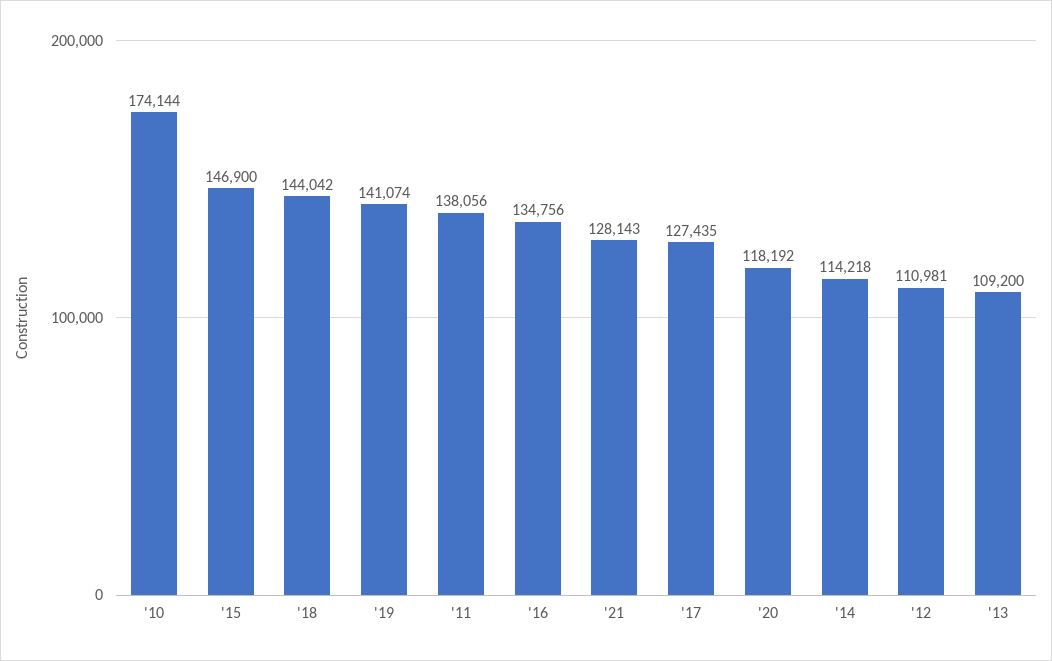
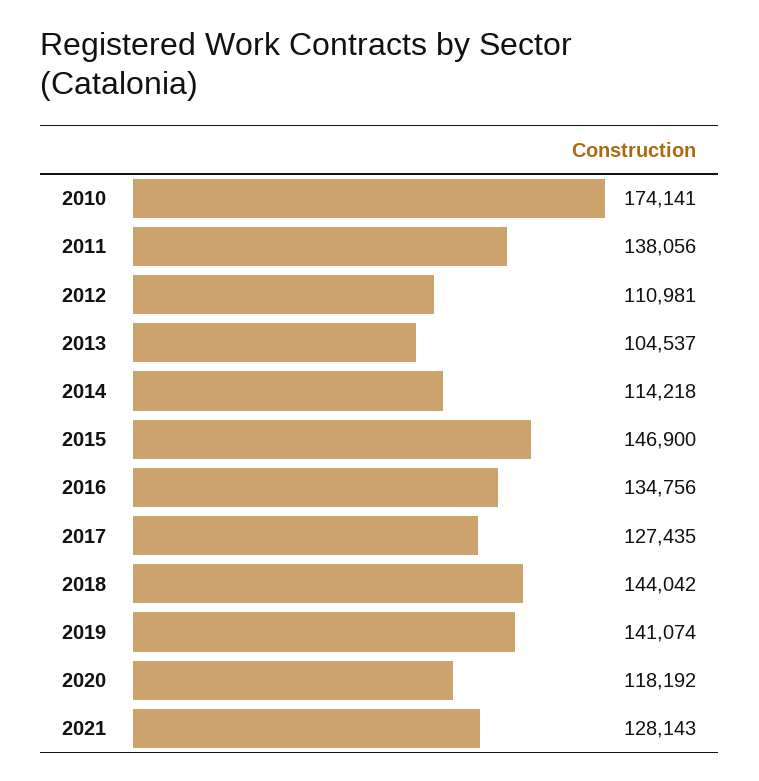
'10: 174144 -> 174141
'13: 109200 -> 104537

